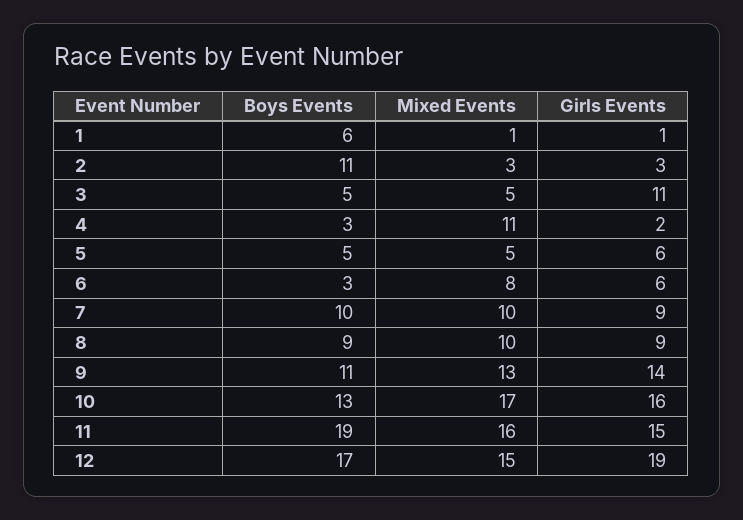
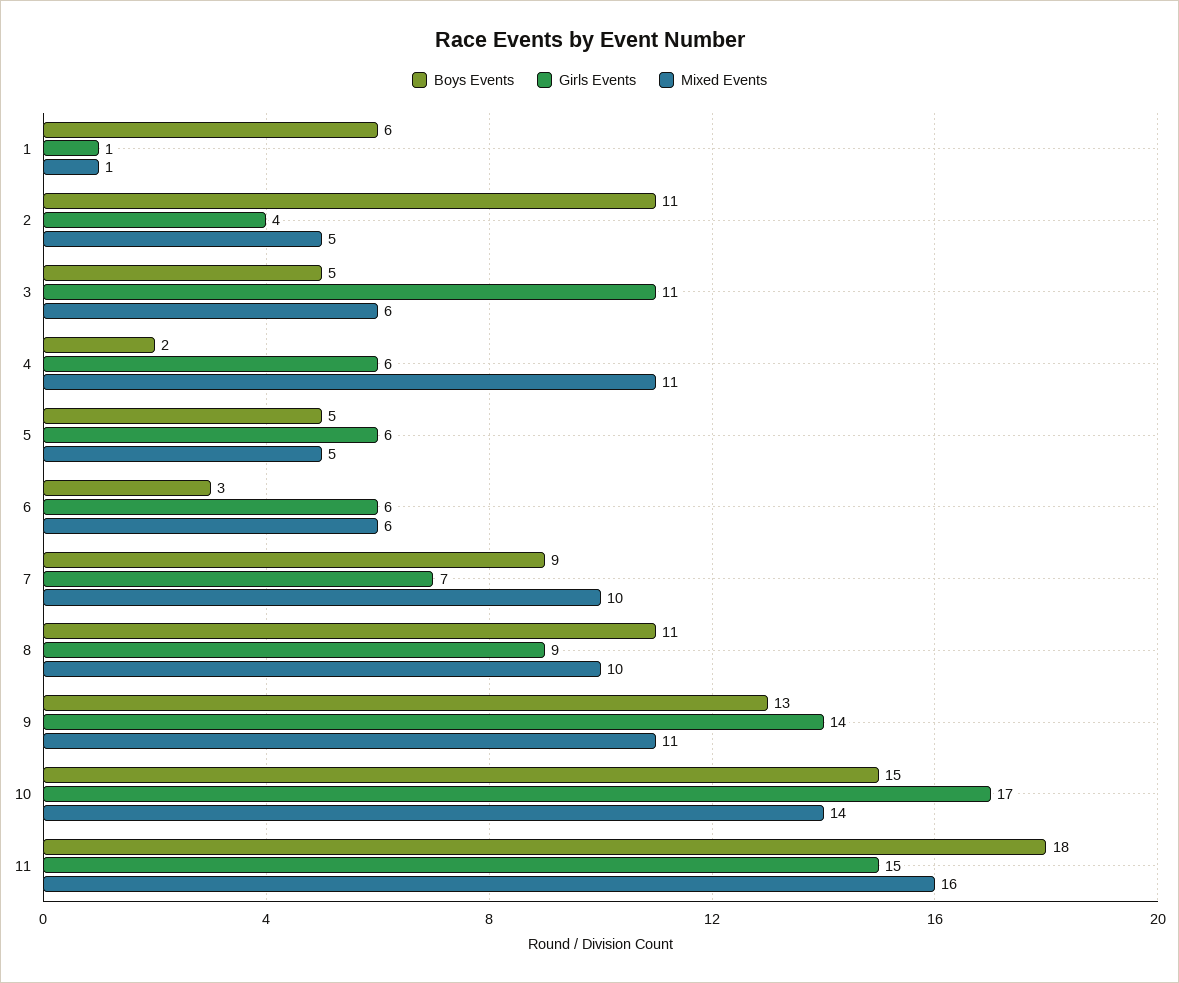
Mixed Events, 2: 3 -> 5
Girls Events, 2: 3 -> 4
Mixed Events, 3: 5 -> 6
Boys Events, 4: 3 -> 2
Girls Events, 4: 2 -> 6
Mixed Events, 6: 8 -> 6
Boys Events, 7: 10 -> 9
Girls Events, 7: 9 -> 7
Boys Events, 8: 9 -> 11
Boys Events, 9: 11 -> 13
Mixed Events, 9: 13 -> 11
Boys Events, 10: 13 -> 15
Mixed Events, 10: 17 -> 14
Girls Events, 10: 16 -> 17
Boys Events, 11: 19 -> 18
Boys Events, 12: 17 -> none
Mixed Events, 12: 15 -> none
Girls Events, 12: 19 -> none

